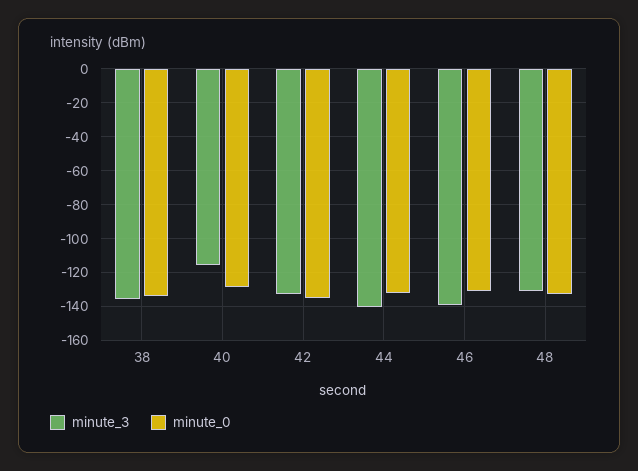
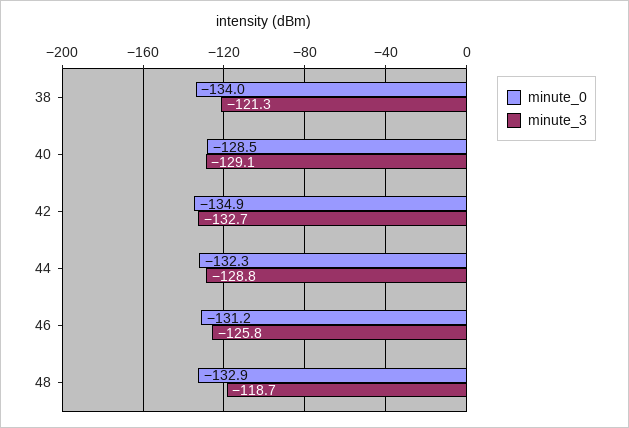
minute_3, 38: -135 -> -121.3
minute_3, 40: -115 -> -129.1
minute_3, 44: -140 -> -128.8
minute_3, 46: -140 -> -125.8
minute_3, 48: -130 -> -118.7

